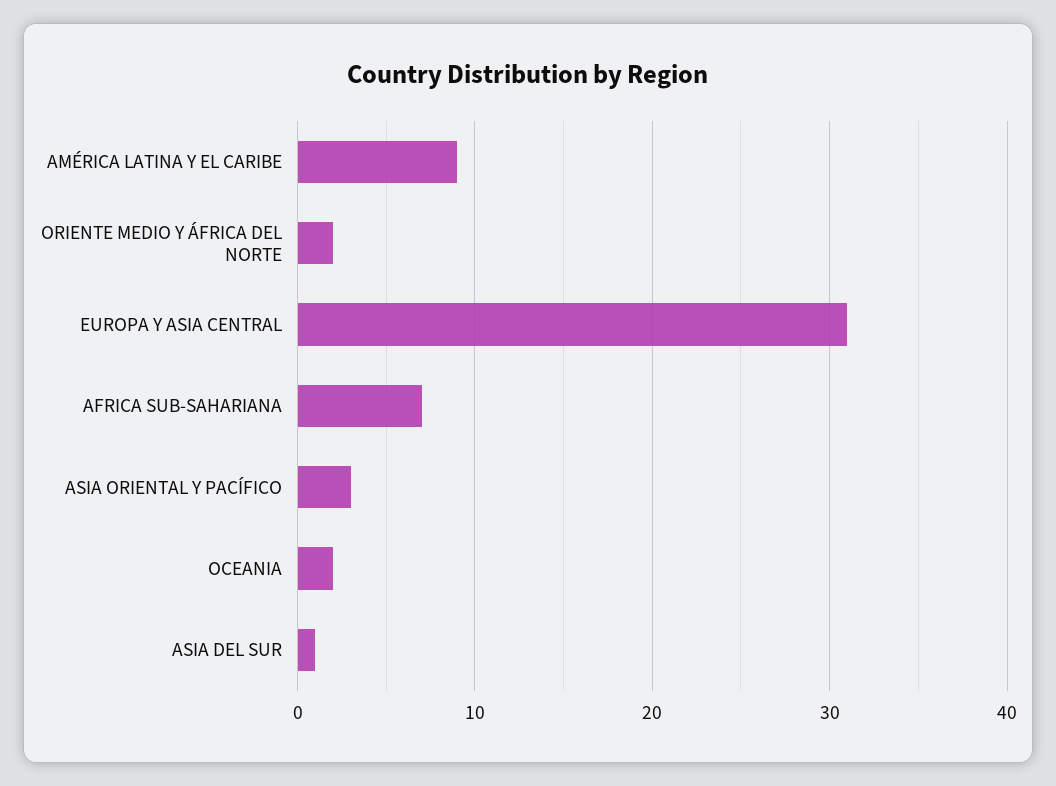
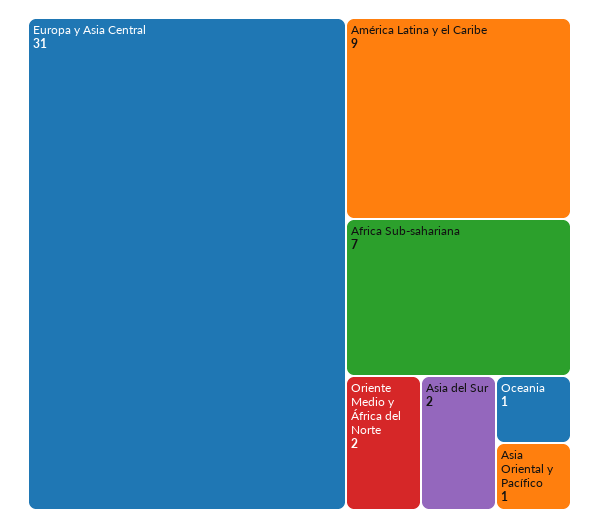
ASIA ORIENTAL Y PACÍFICO: 3 -> 1
OCEANIA: 2 -> 1
ASIA DEL SUR: 1 -> 2

